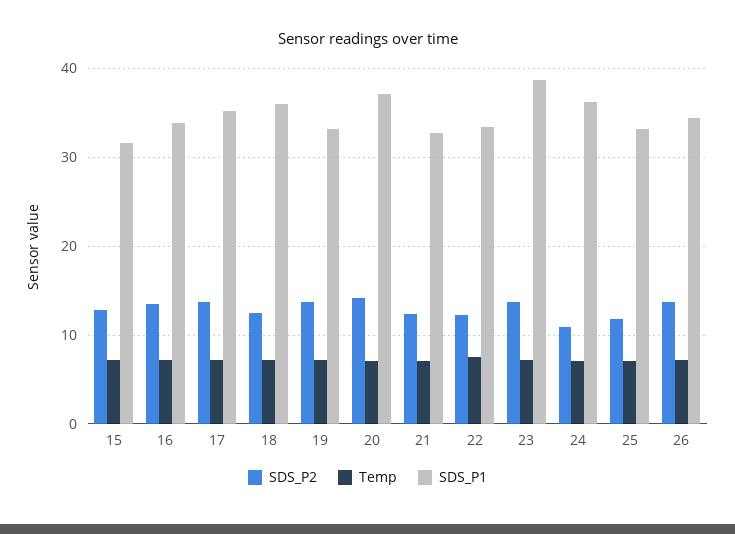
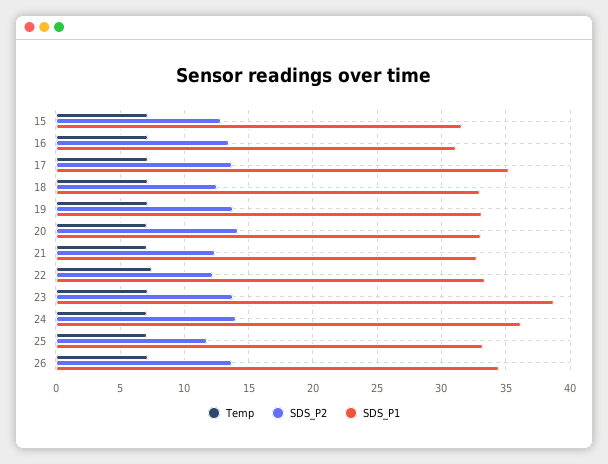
SDS_P1, 16: 34 -> 31
SDS_P1, 18: 36 -> 33
SDS_P1, 20: 37 -> 33
SDS_P2, 24: 11 -> 14

